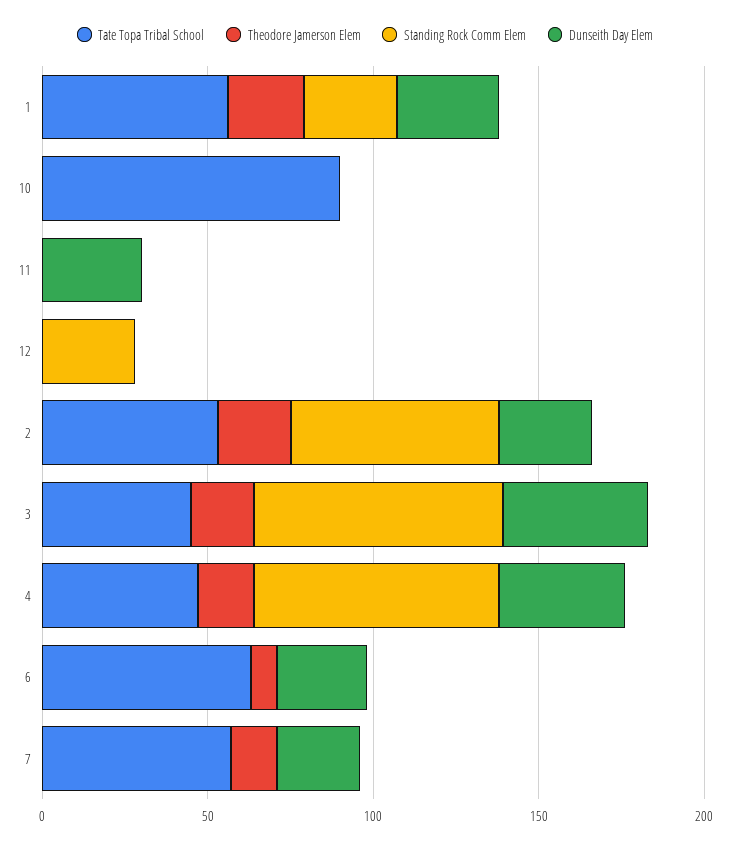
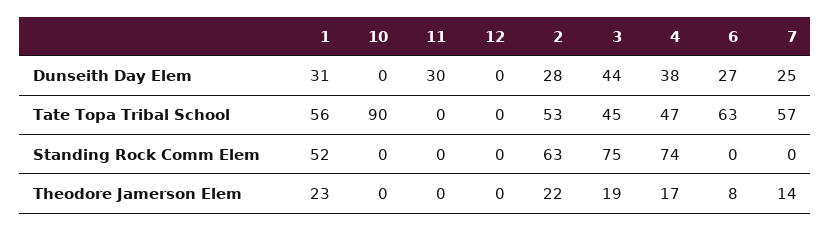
Standing Rock Comm Elem, 1: 30 -> 52
Standing Rock Comm Elem, 12: 30 -> 0

